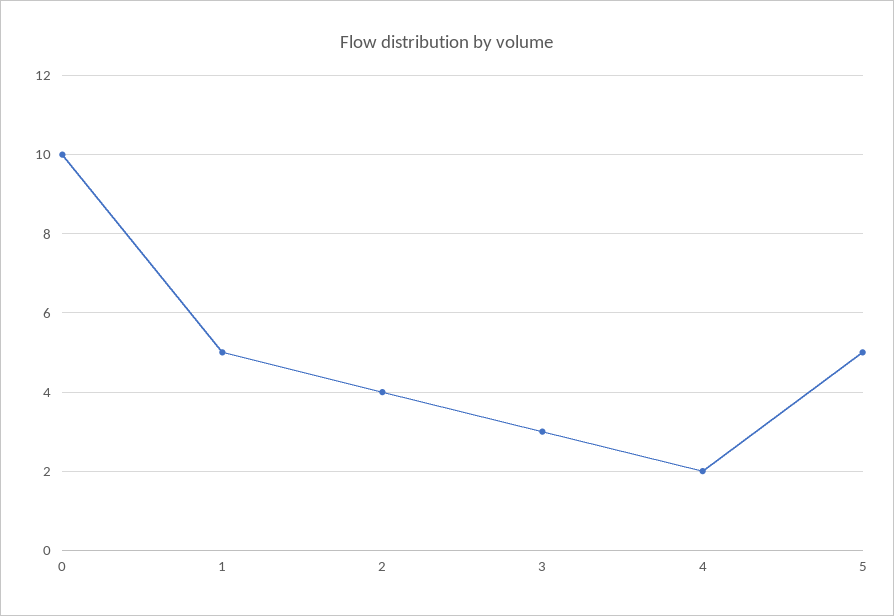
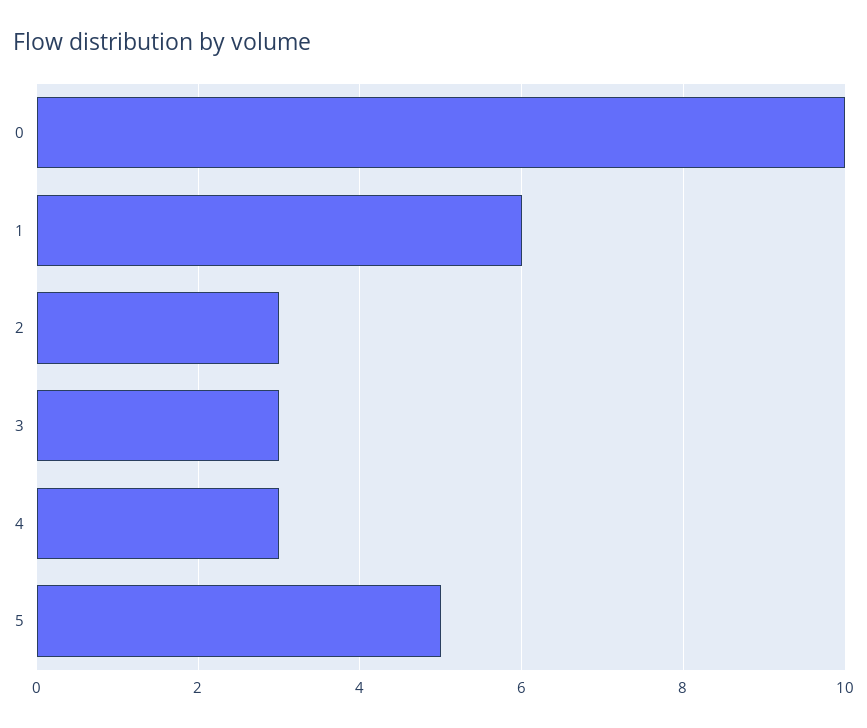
1: 5 -> 6
2: 4 -> 3
4: 2 -> 3

